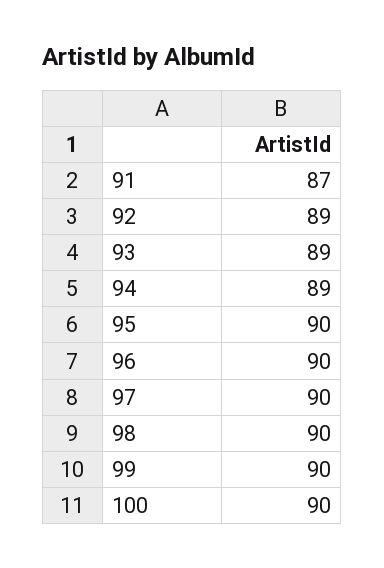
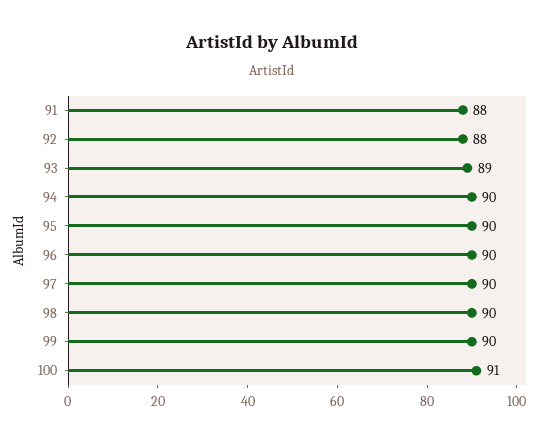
91: 87 -> 88
92: 89 -> 88
94: 89 -> 90
100: 90 -> 91

